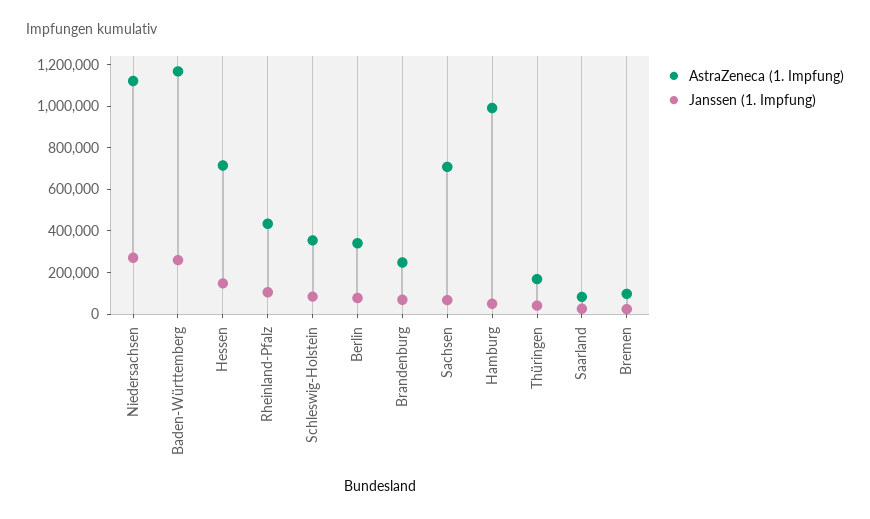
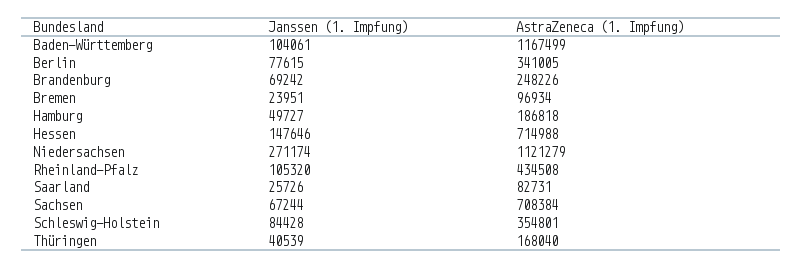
Janssen (1. Impfung), Baden-Württemberg: 250000 -> 104061
AstraZeneca (1. Impfung), Hamburg: 1000000 -> 186818

